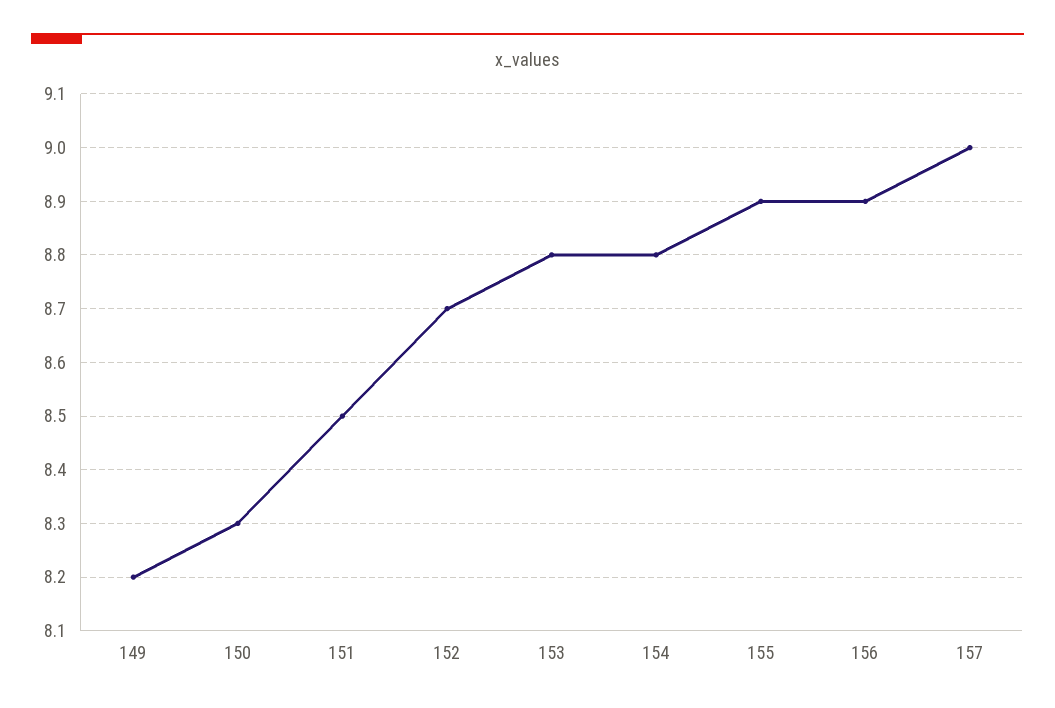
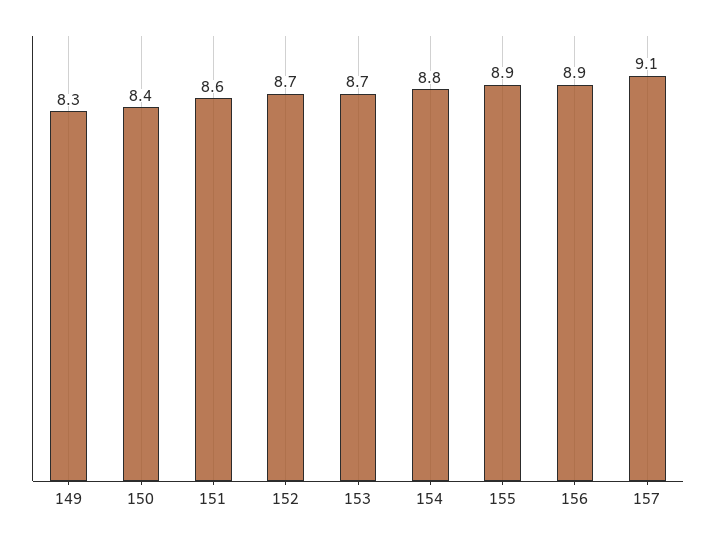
149: 8.2 -> 8.3
150: 8.3 -> 8.4
151: 8.5 -> 8.6
153: 8.8 -> 8.7
157: 9 -> 9.1

